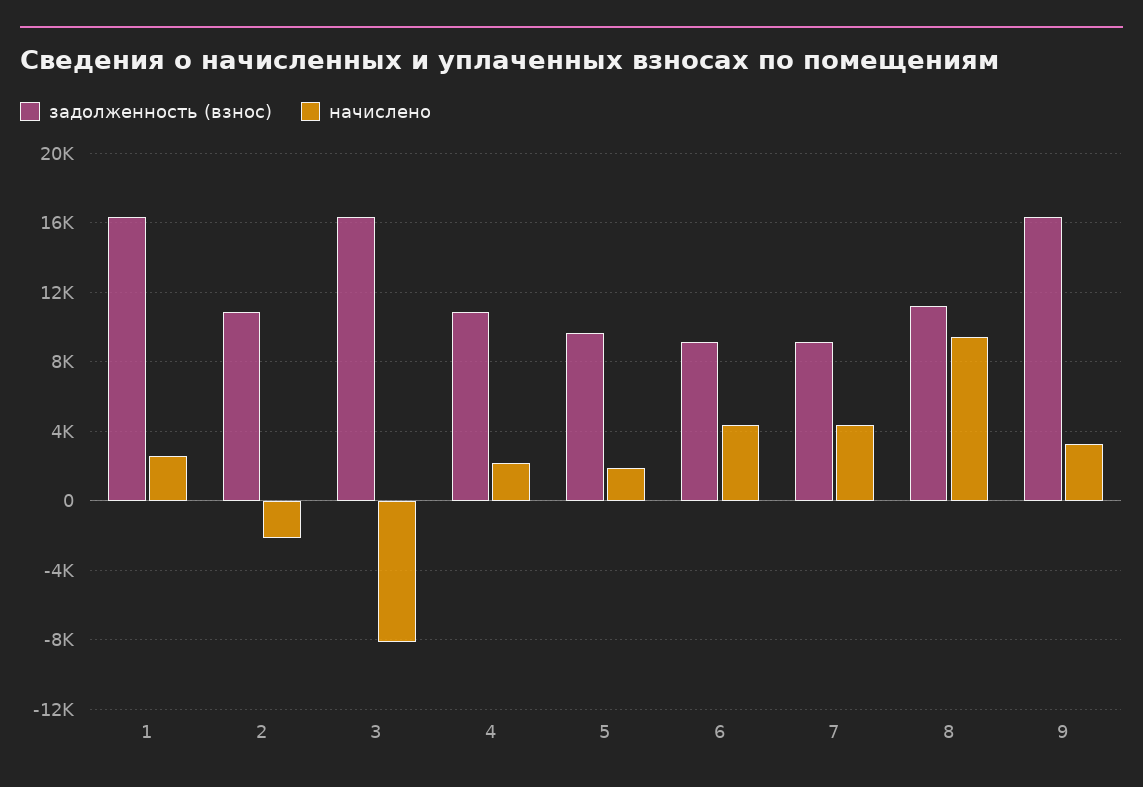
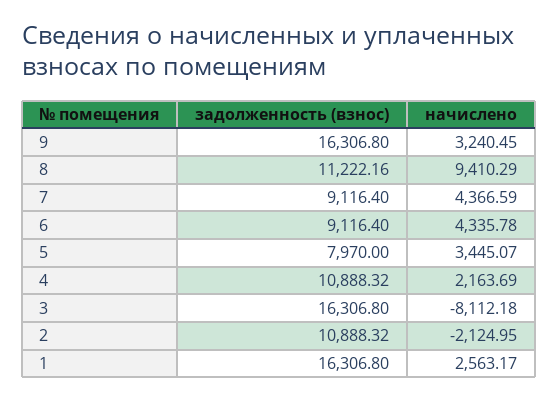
задолженность (взнос), 5: 9500 -> 7970
начислено, 5: 2000 -> 3445.07

